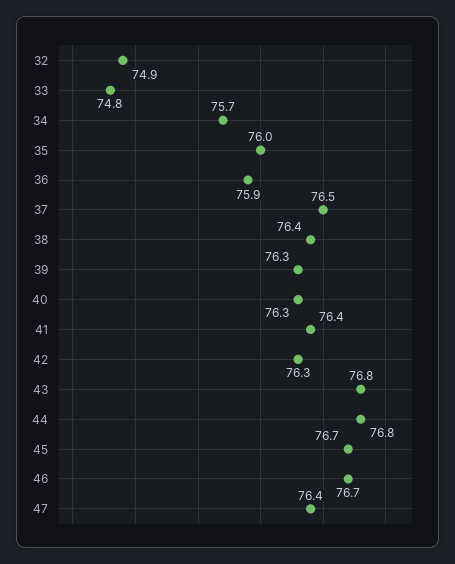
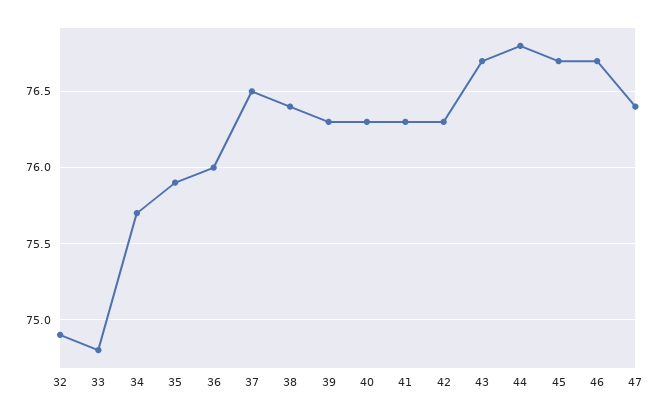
35: 76 -> 75.9
36: 75.9 -> 76
41: 76.4 -> 76.3
43: 76.8 -> 76.7

